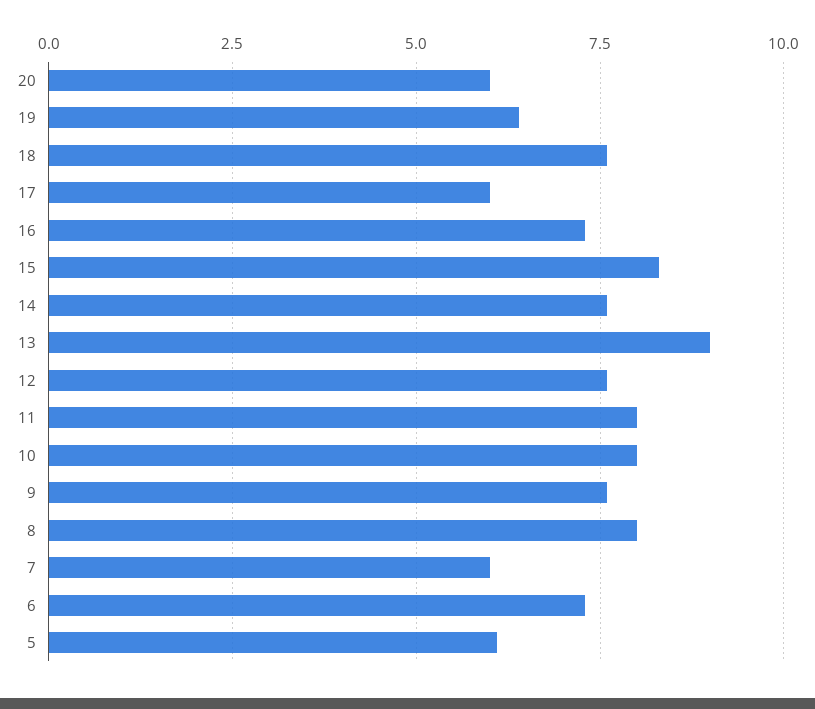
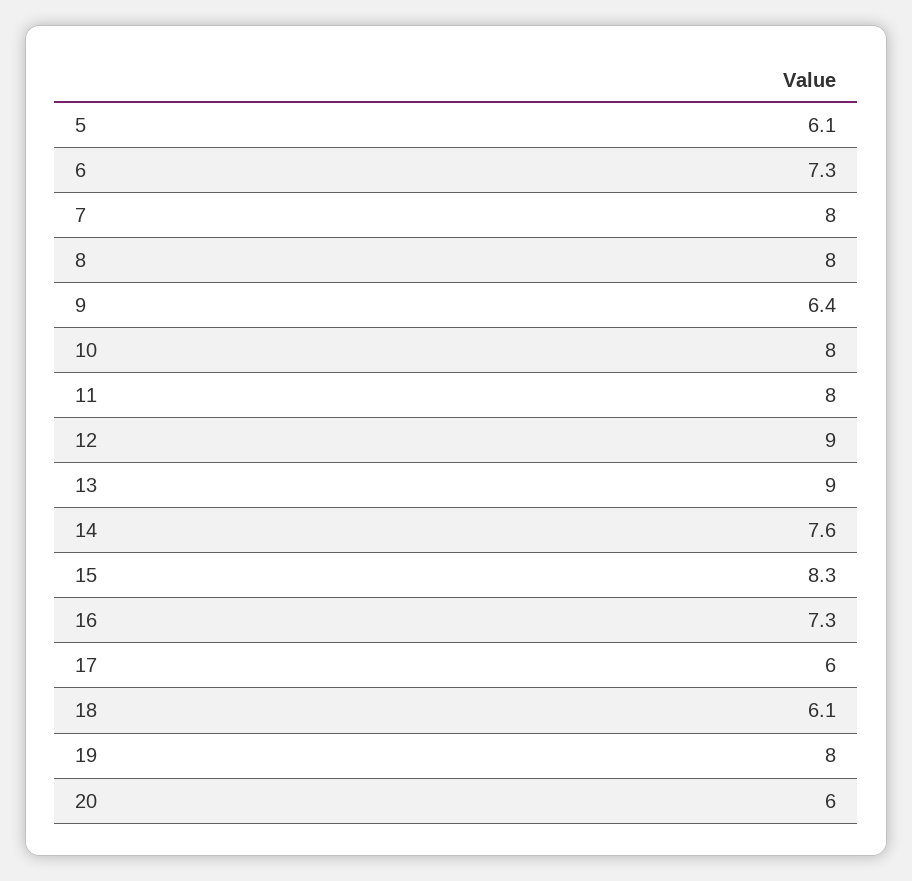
19: 6.5 -> 8
18: 7.5 -> 6.1
12: 7.5 -> 9
9: 7.5 -> 6.4
7: 6 -> 8

